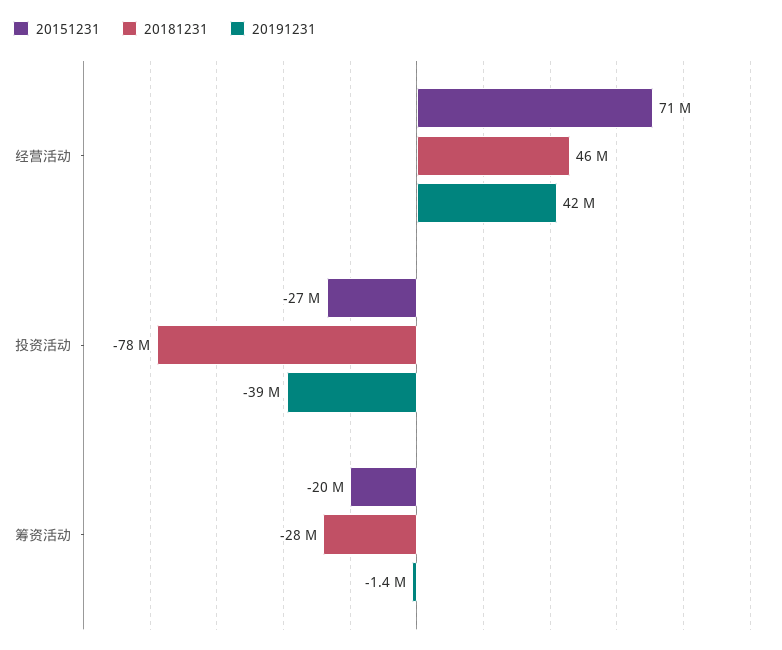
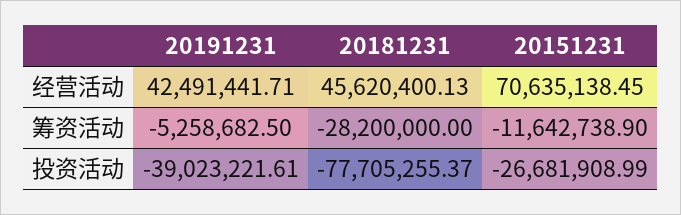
20151231, 筹资活动: -20000000 -> -11642738.9
20191231, 筹资活动: -1400000 -> -5258682.5

